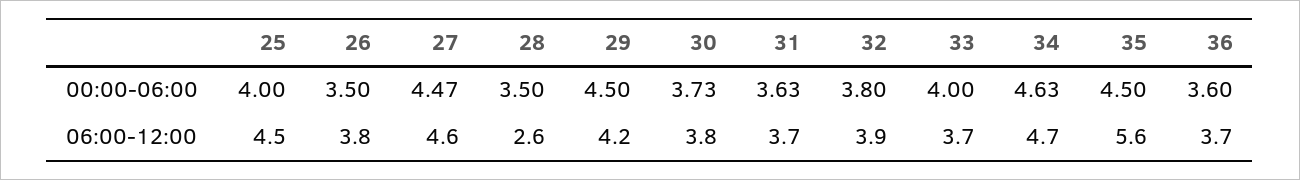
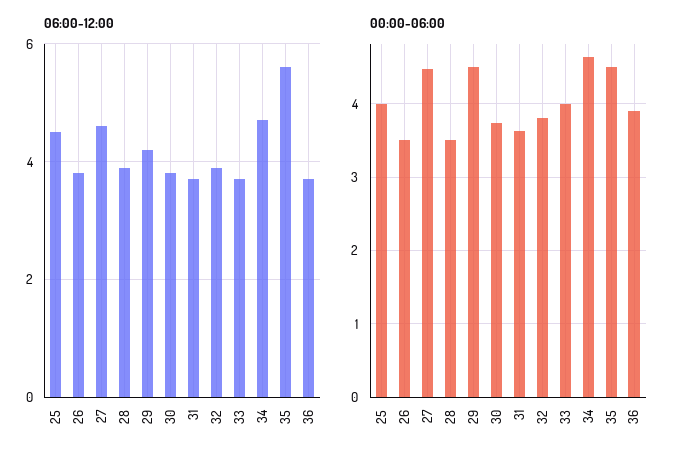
00:00-06:00, 36: 3.6 -> 3.9
06:00-12:00, 28: 2.6 -> 4

